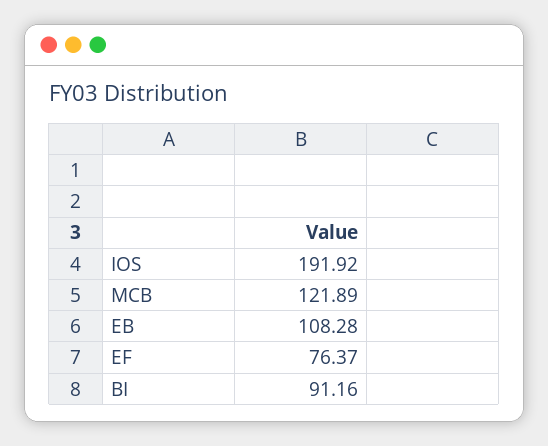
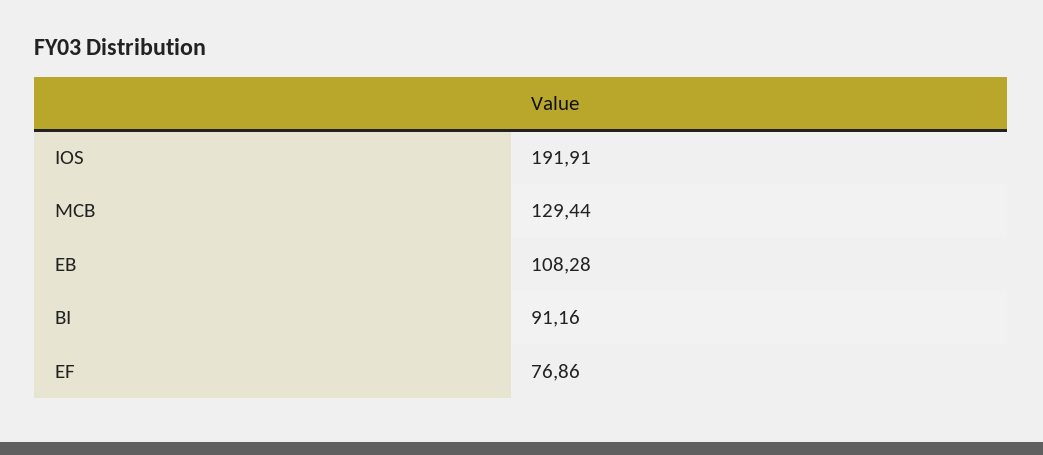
IOS: 191.92 -> 191.91
MCB: 121.89 -> 129.44
EF: 76.37 -> 76.86

